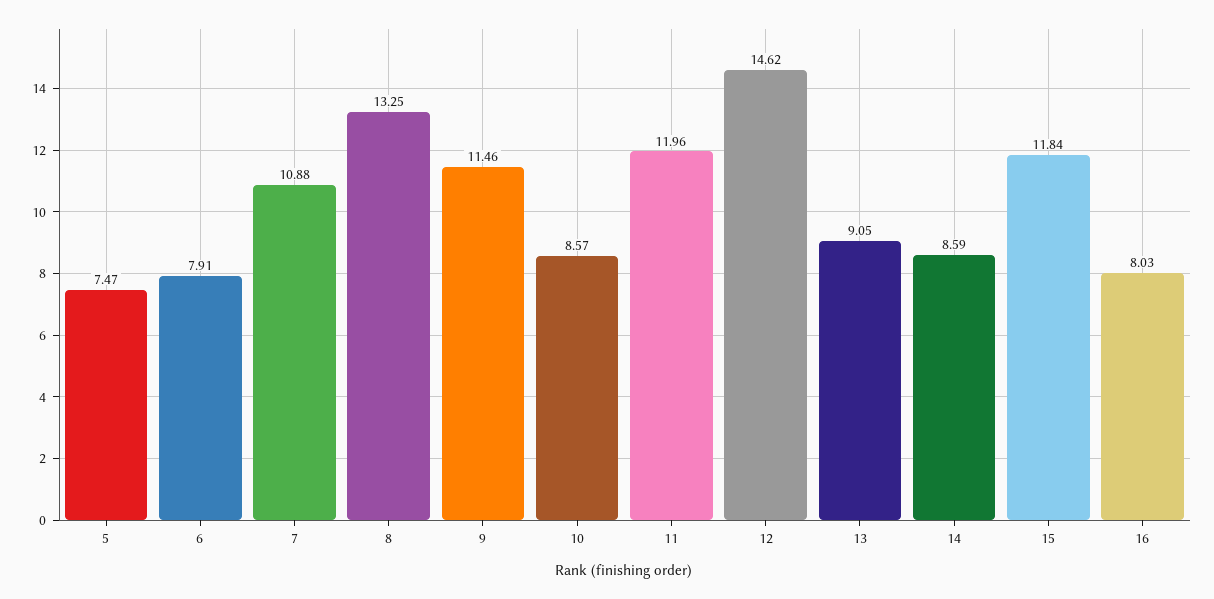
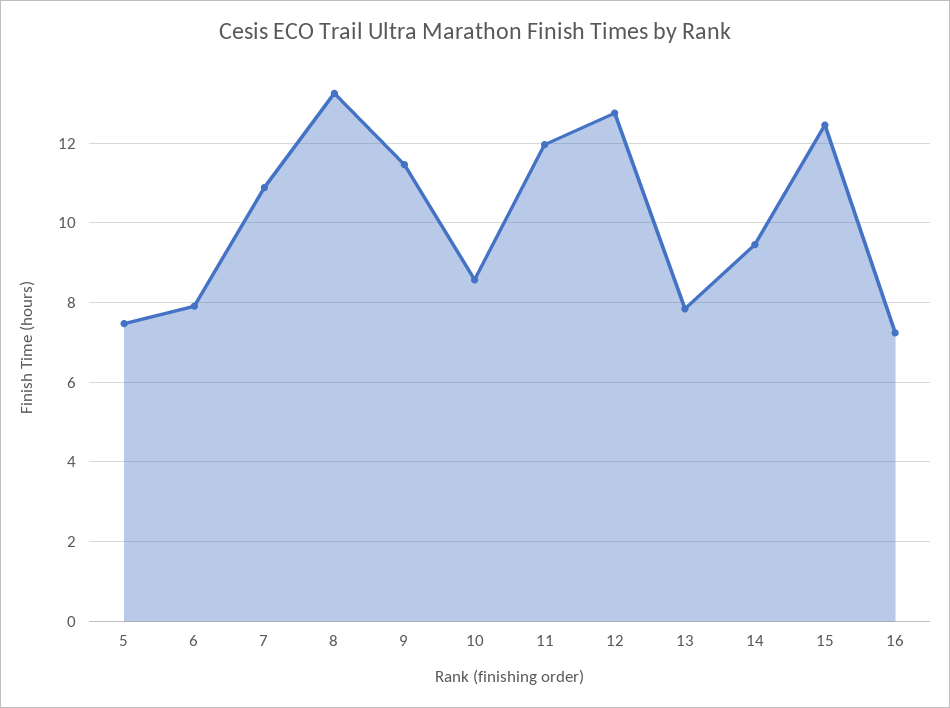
12: 14.62 -> 12.8
13: 9.05 -> 7.8
14: 8.59 -> 9.4
15: 11.84 -> 12.4
16: 8.03 -> 7.2

